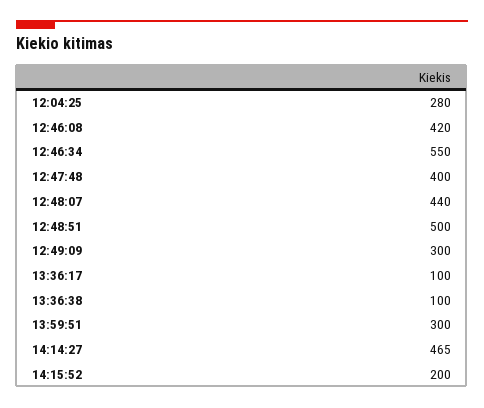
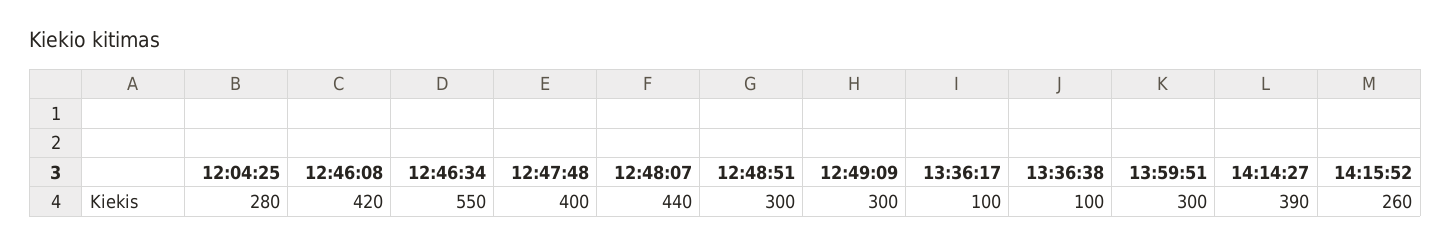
12:48:51: 500 -> 300
14:14:27: 465 -> 390
14:15:52: 200 -> 260

